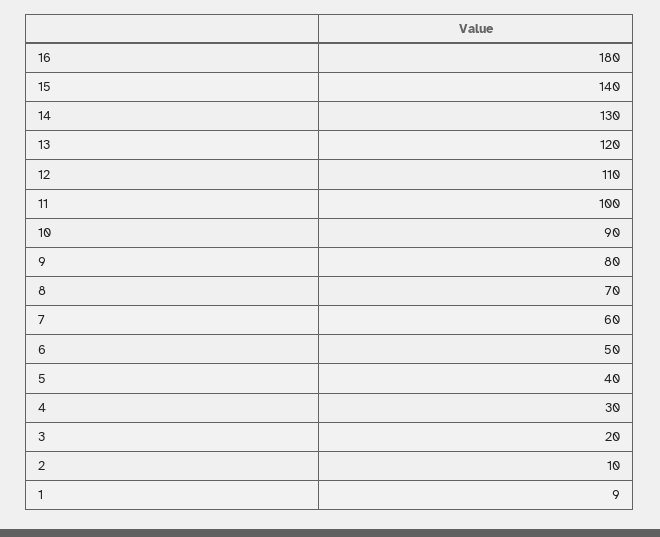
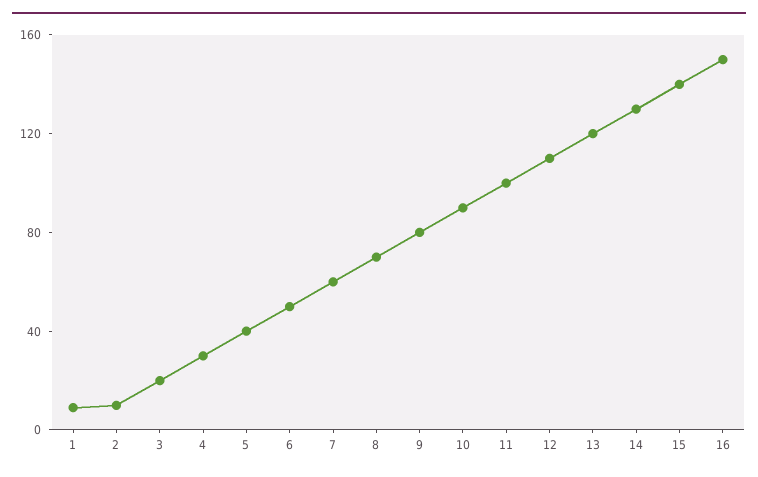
16: 180 -> 150

